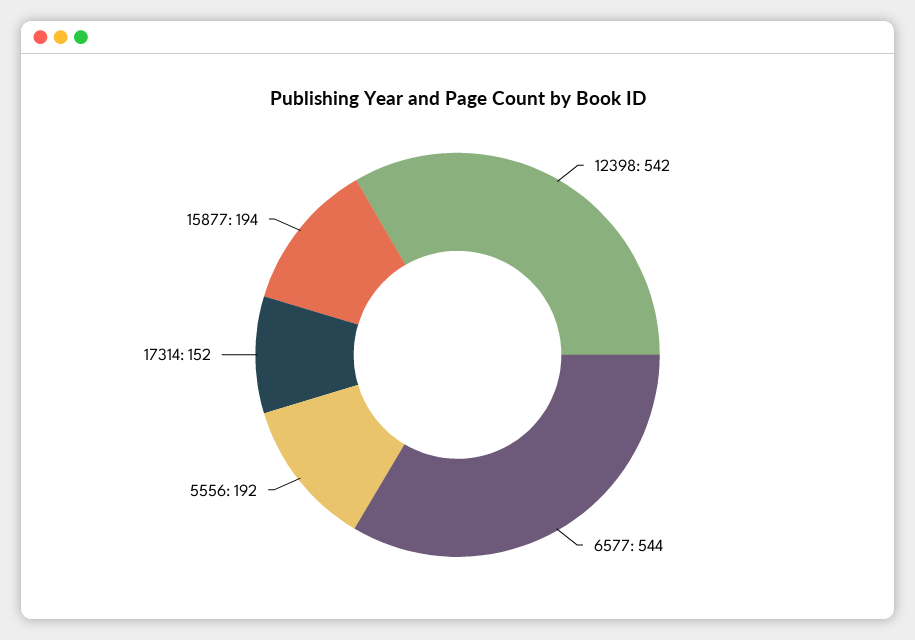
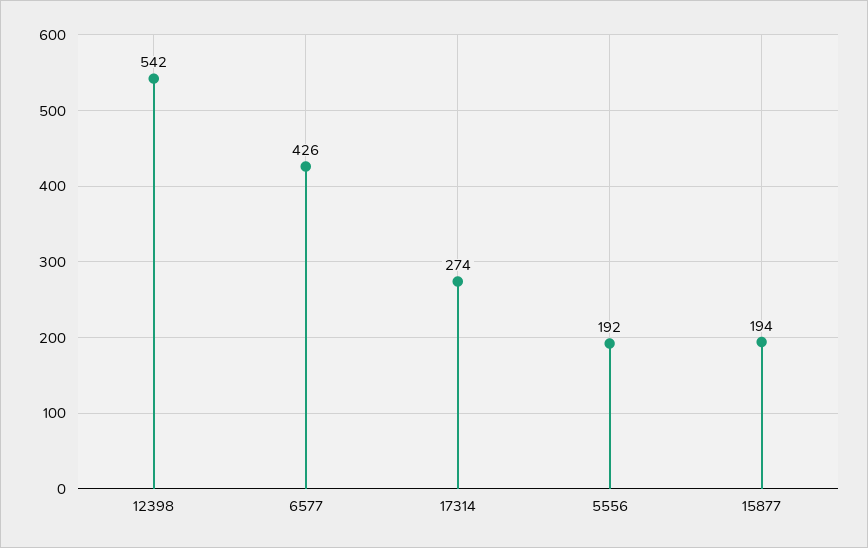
6577: 544 -> 426
17314: 152 -> 274

